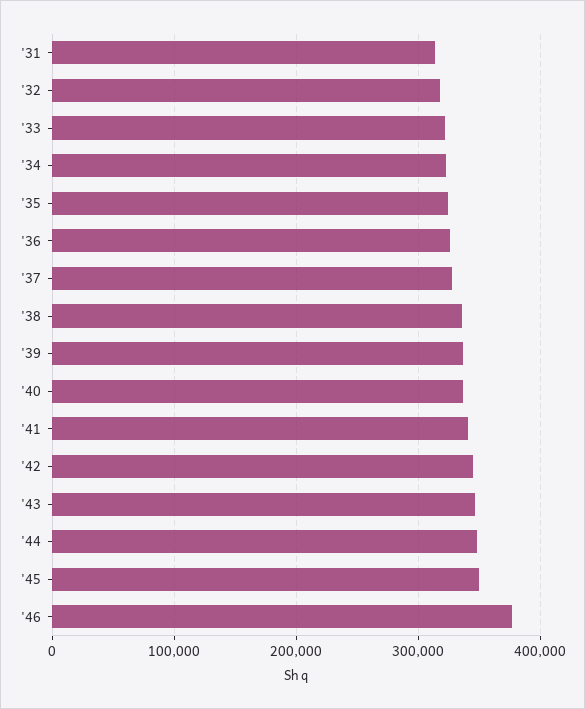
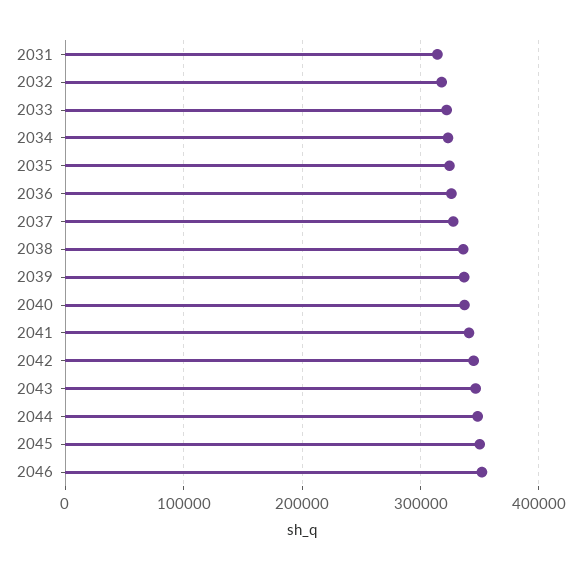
'46: 380000 -> 350000

